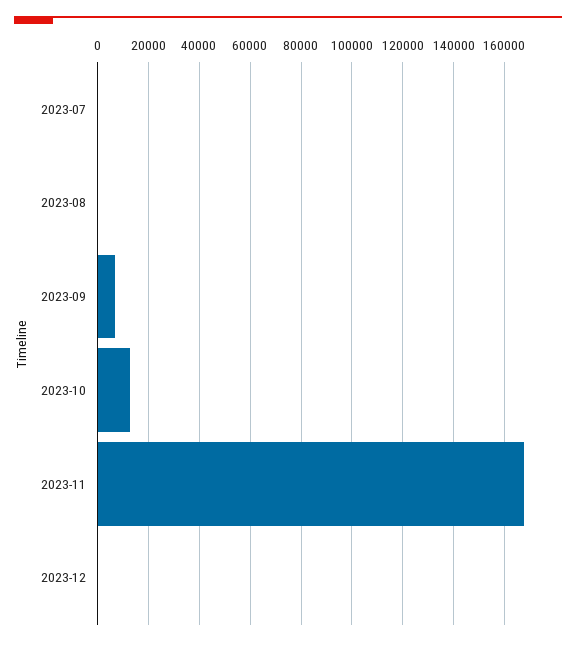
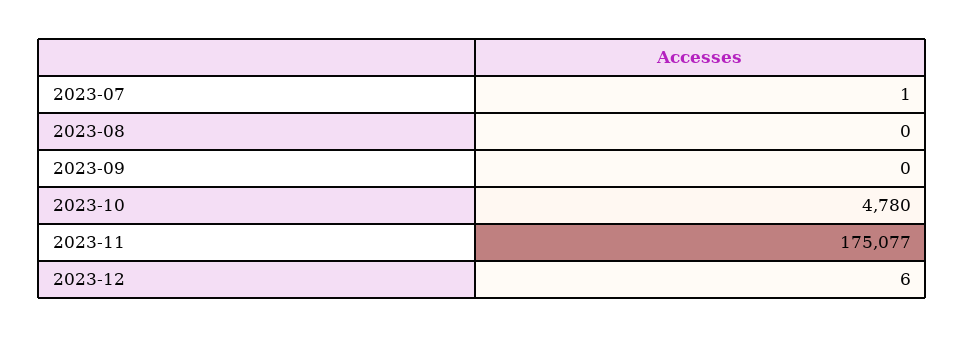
2023-09: 7500 -> 0
2023-10: 12500 -> 4780
2023-11: 167500 -> 175077

